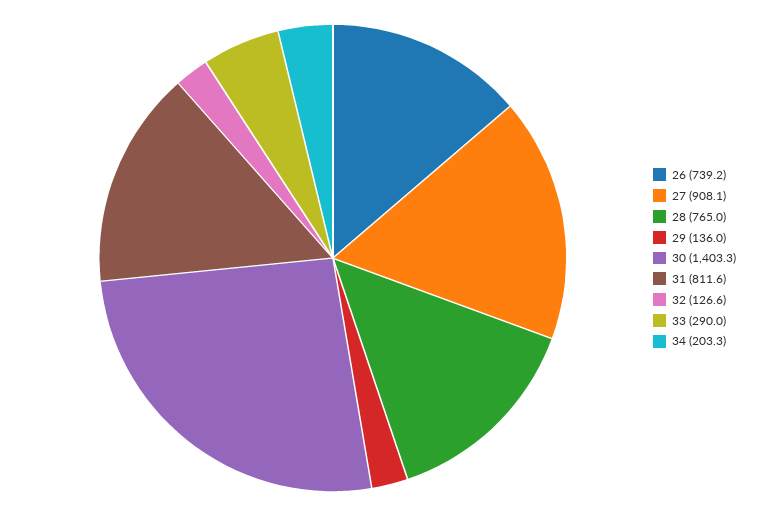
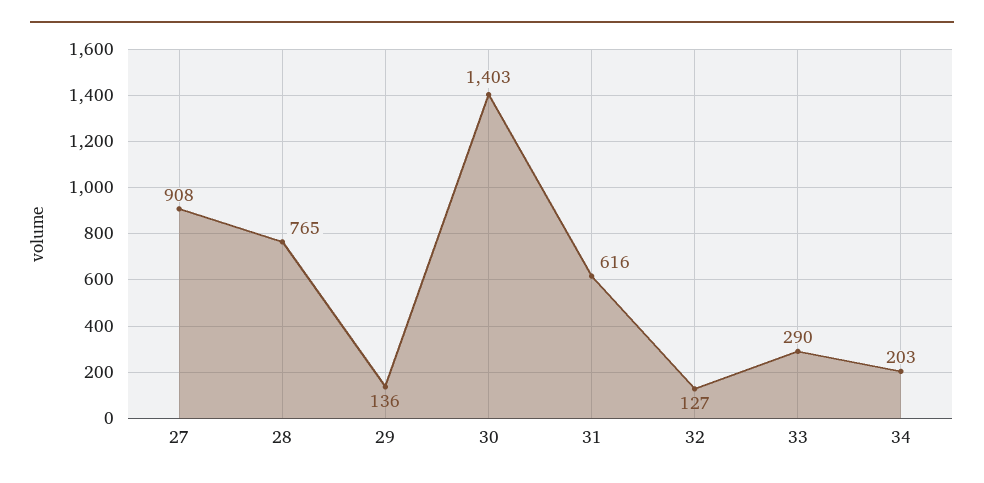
26: 739.2 -> none
31: 811.6 -> 616

